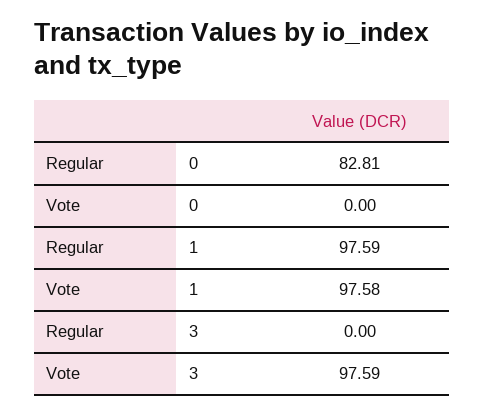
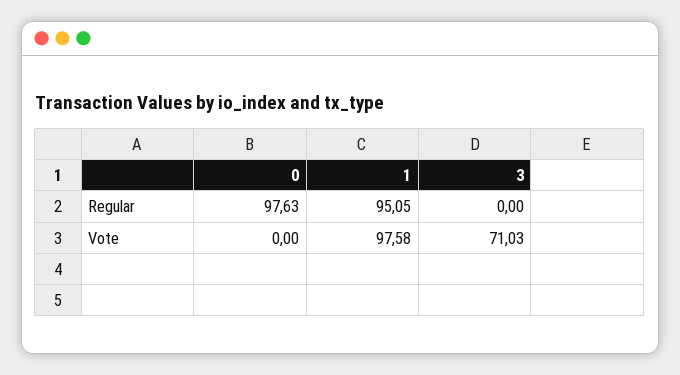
Regular, 0: 82.81 -> 97.63
Regular, 1: 97.59 -> 95.05
Vote, 3: 97.59 -> 71.03

